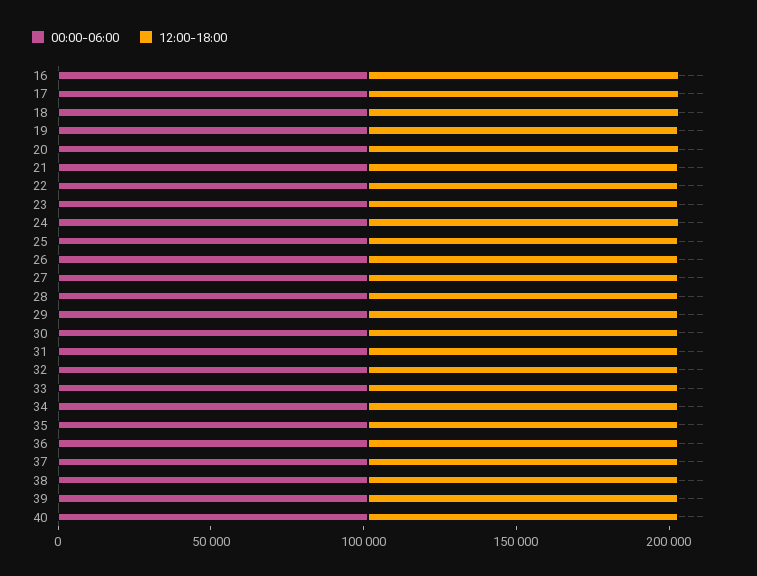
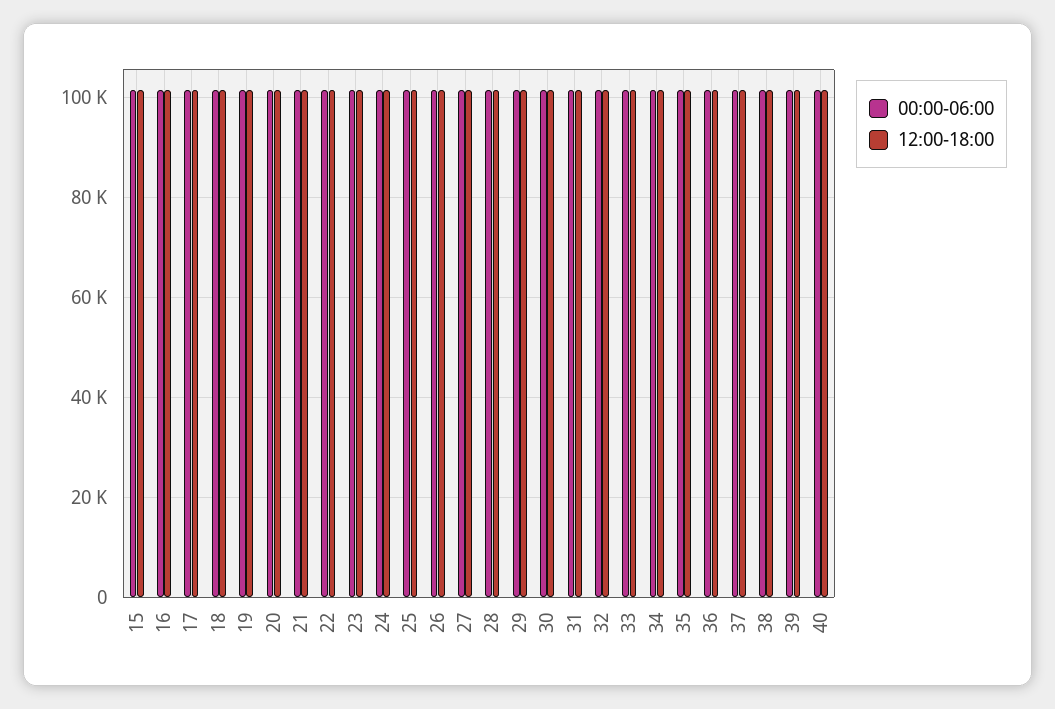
00:00-06:00, 15: none -> 102000
12:00-18:00, 15: none -> 102000

